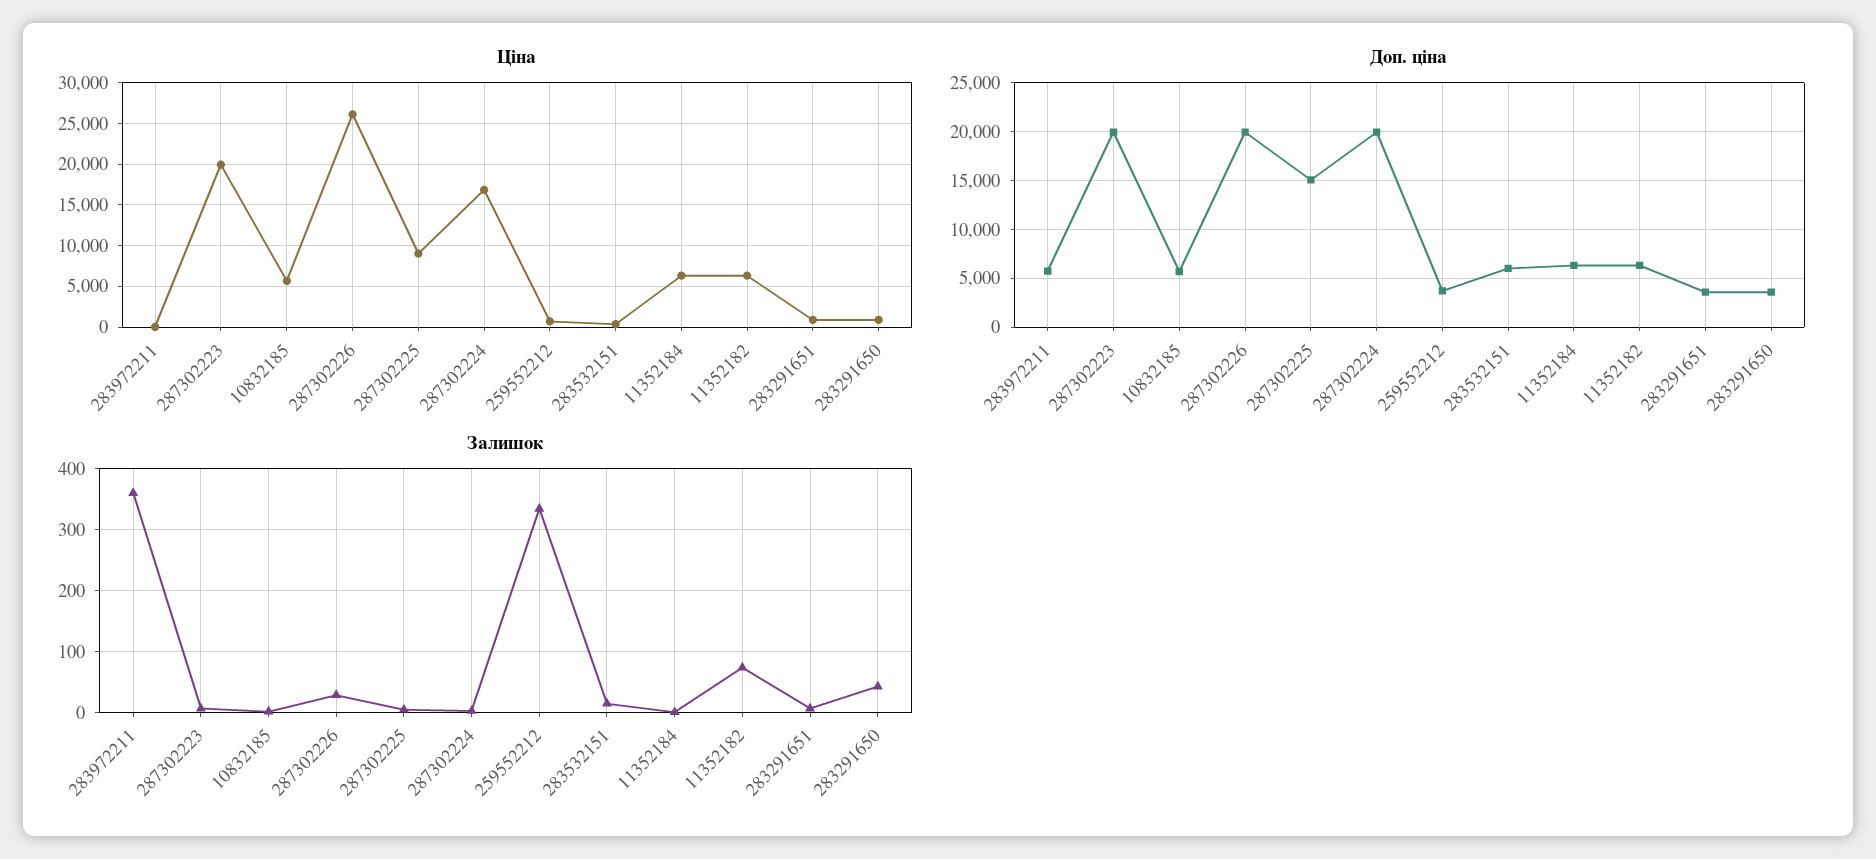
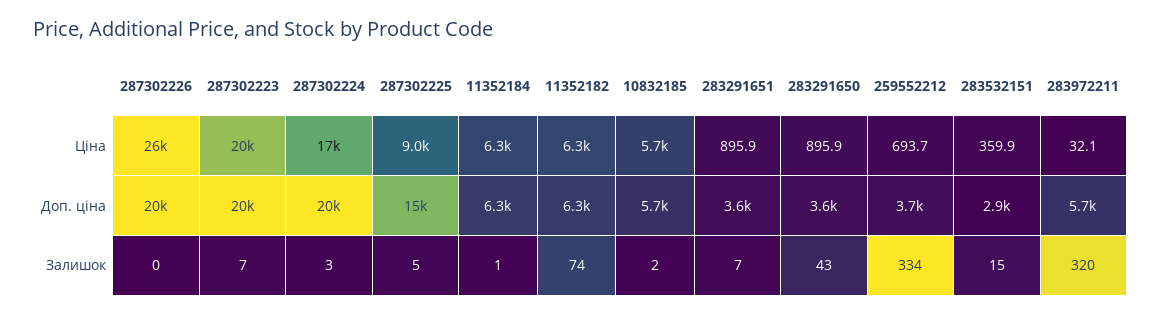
Доп. ціна, 283532151: 6000 -> 2900
Залишок, 283972211: 360 -> 320
Залишок, 287302226: 30 -> 0

